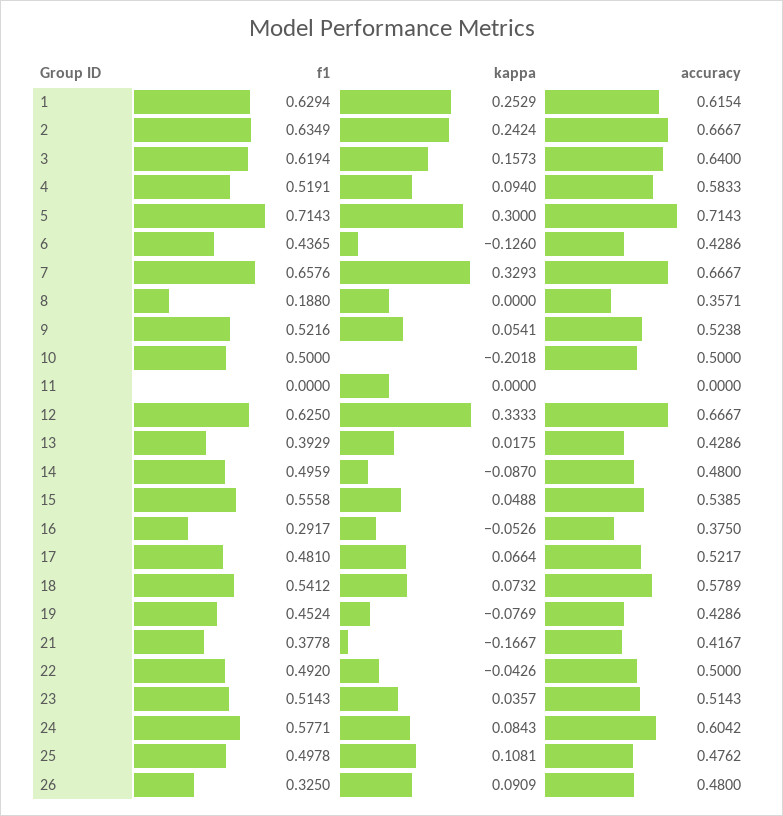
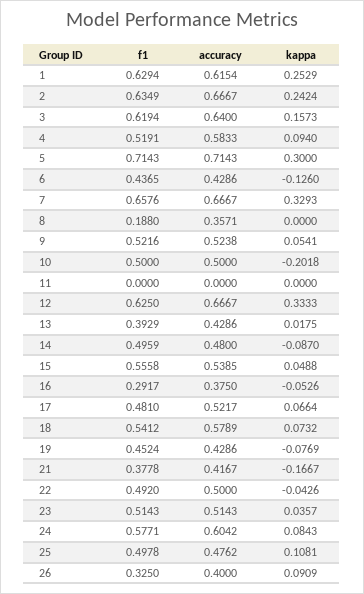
accuracy, 26: 0.48 -> 0.4

